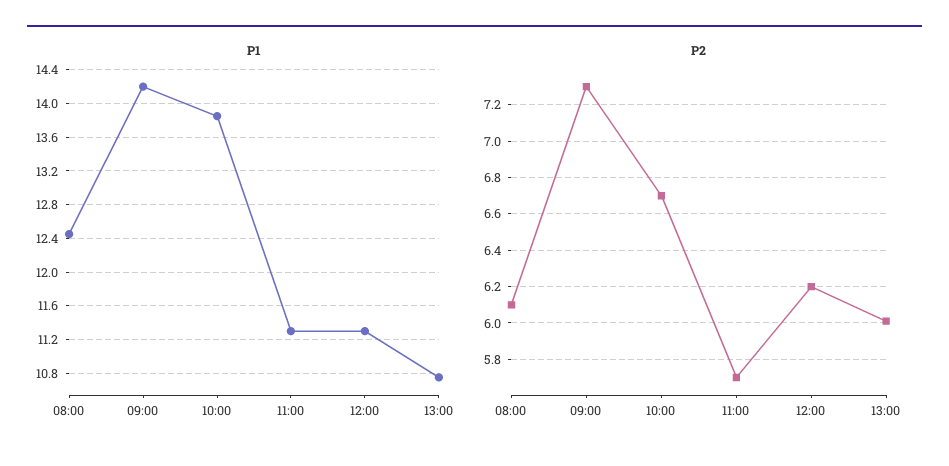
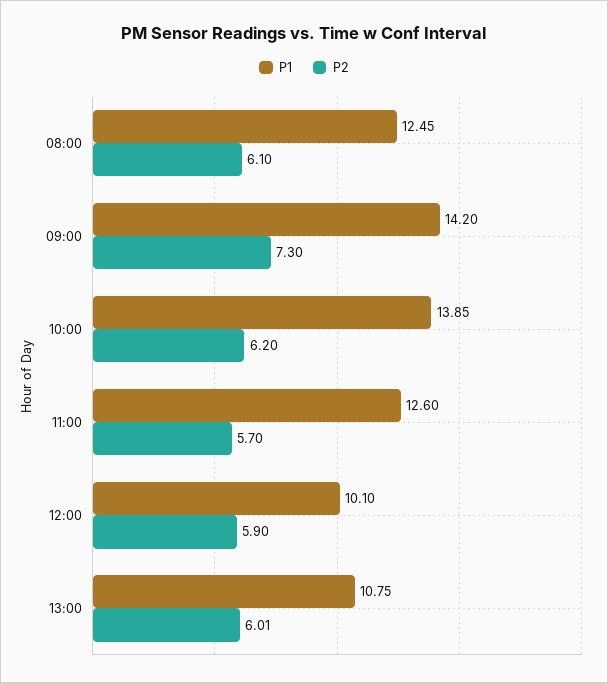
P1, 11:00: 11.3 -> 12.6
P1, 12:00: 11.3 -> 10.1
P2, 10:00: 6.7 -> 6.2
P2, 12:00: 6.2 -> 5.9

